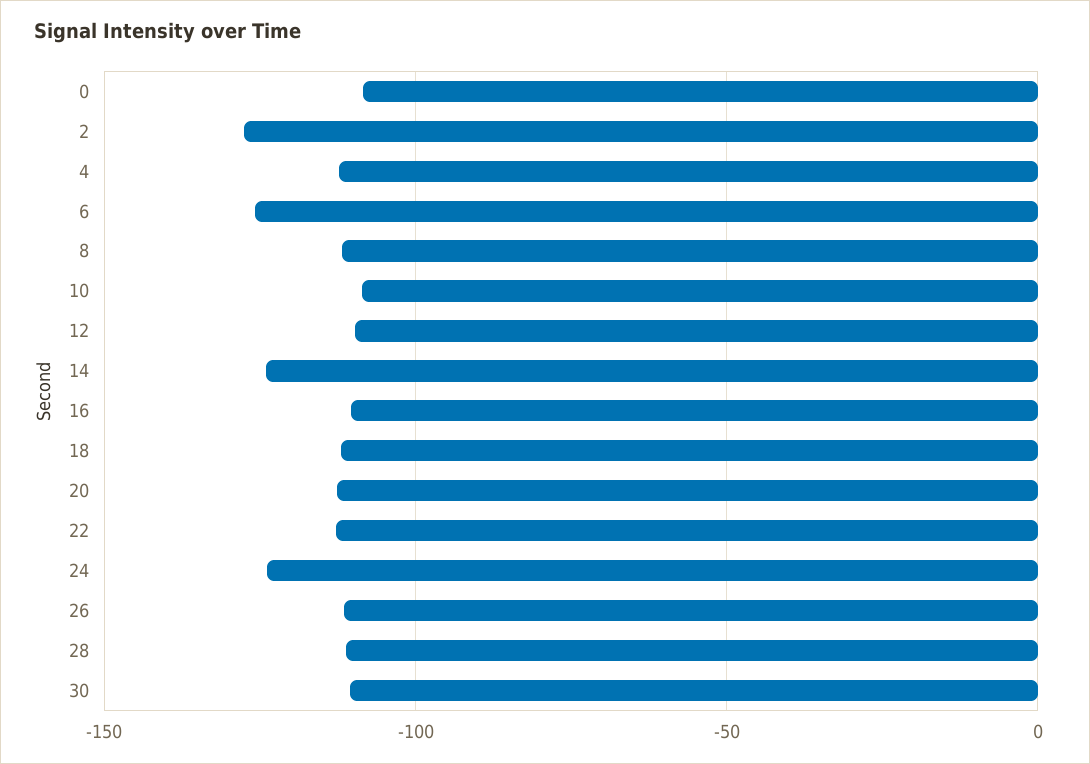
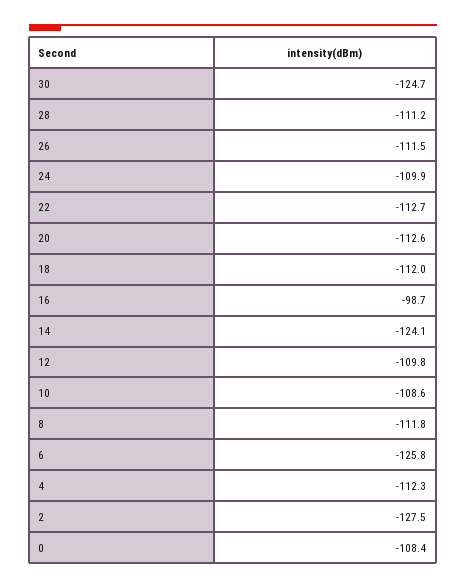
16: -110 -> -98.7
24: -125 -> -109.9
30: -110 -> -124.7

